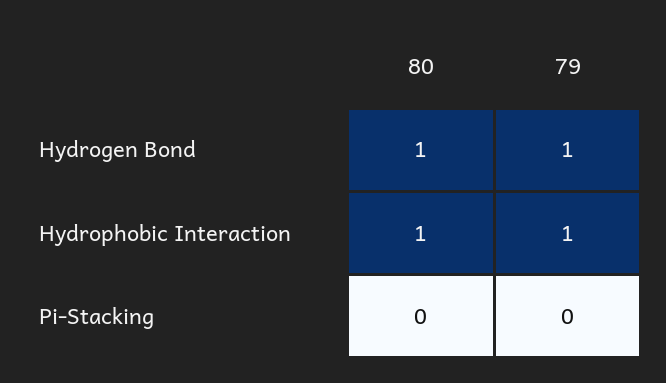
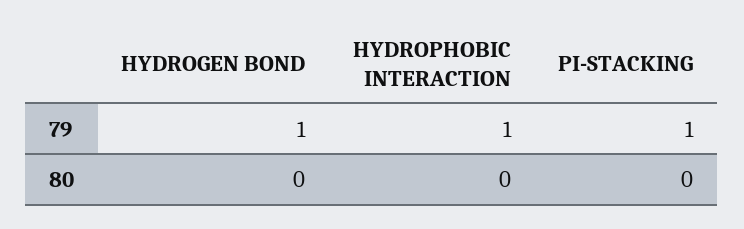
80, Hydrogen Bond: 1 -> 0
80, Hydrophobic Interaction: 1 -> 0
79, Pi-Stacking: 0 -> 1

